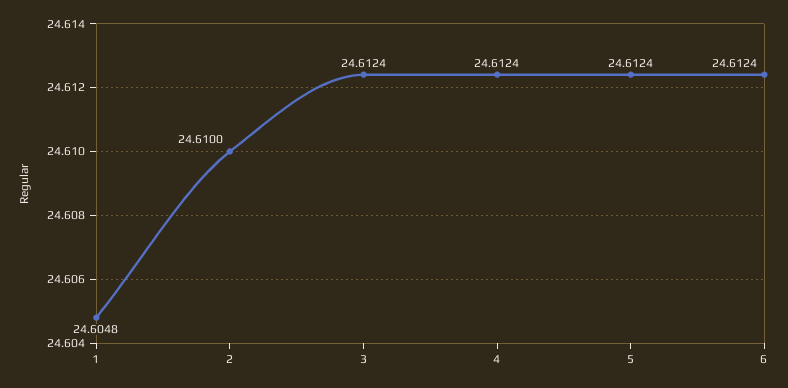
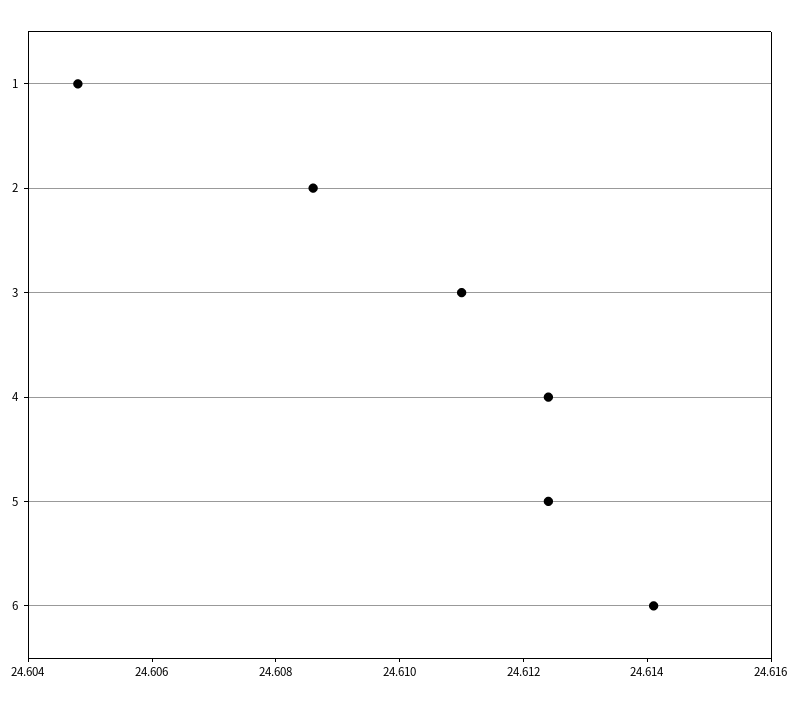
2: 24.61 -> 24.6085
3: 24.6124 -> 24.611
6: 24.6124 -> 24.614

